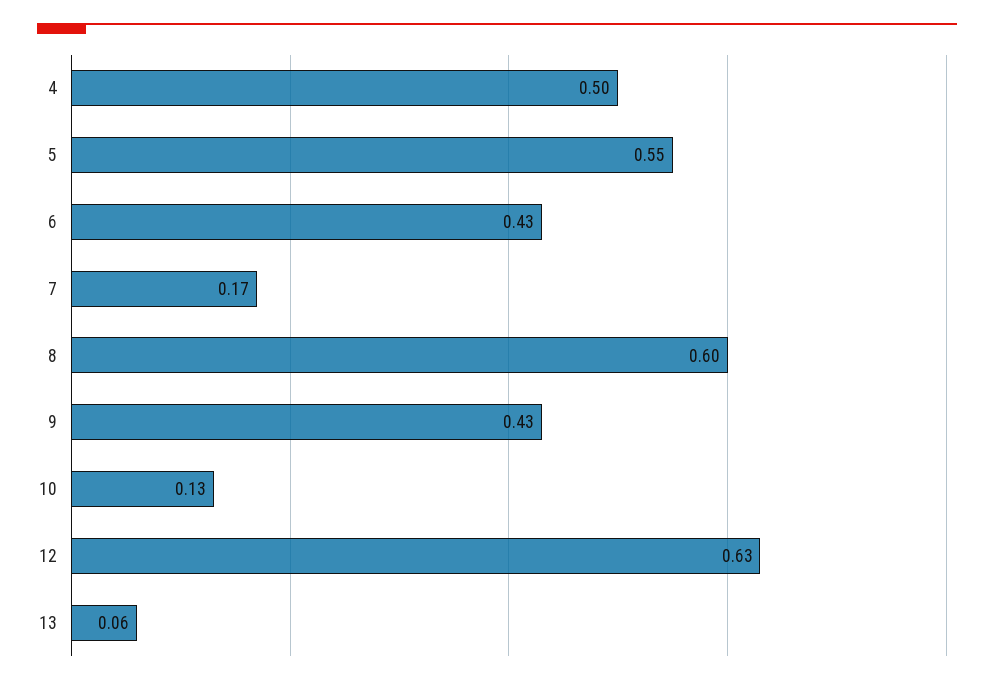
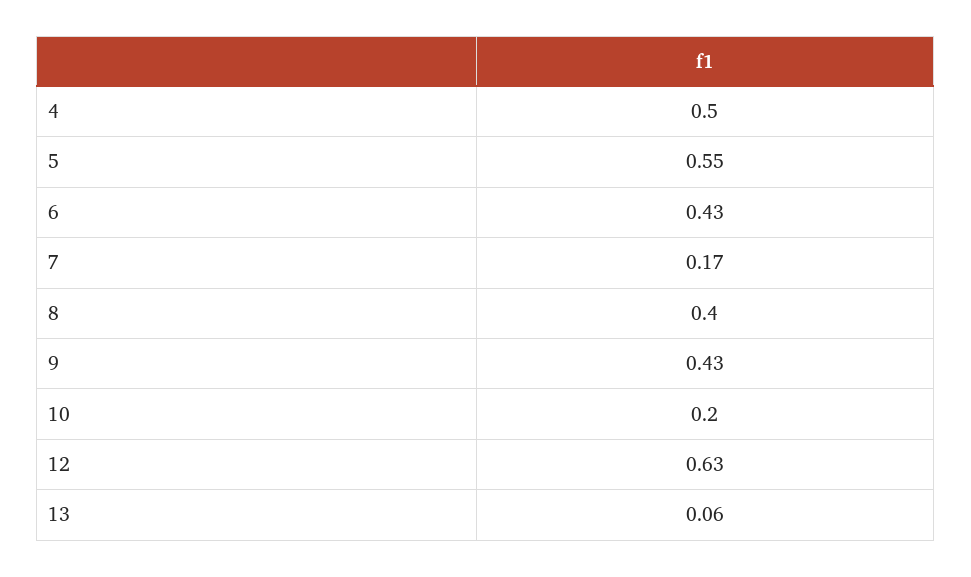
8: 0.6 -> 0.4
10: 0.13 -> 0.2

